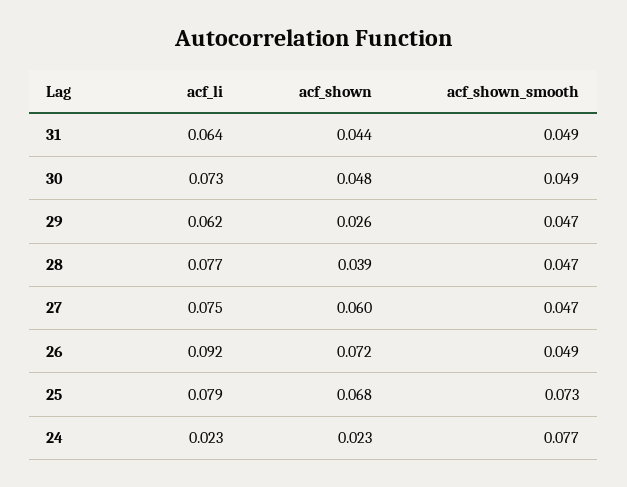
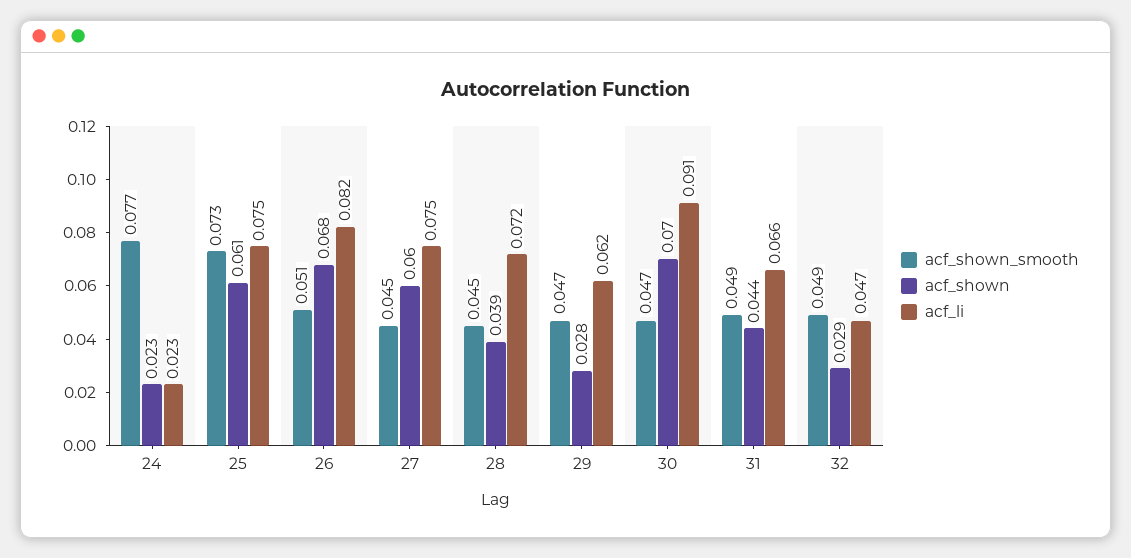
acf_li, 31: 0.064 -> 0.066
acf_li, 30: 0.073 -> 0.091
acf_shown, 30: 0.048 -> 0.07
acf_shown_smooth, 30: 0.049 -> 0.047
acf_shown, 29: 0.026 -> 0.028
acf_li, 28: 0.077 -> 0.072
acf_shown_smooth, 28: 0.047 -> 0.045
acf_shown_smooth, 27: 0.047 -> 0.045
acf_li, 26: 0.092 -> 0.082
acf_shown, 26: 0.072 -> 0.068
acf_shown_smooth, 26: 0.049 -> 0.051
acf_li, 25: 0.079 -> 0.075
acf_shown, 25: 0.068 -> 0.061
acf_shown_smooth, 32: none -> 0.049
acf_shown, 32: none -> 0.029
acf_li, 32: none -> 0.047

